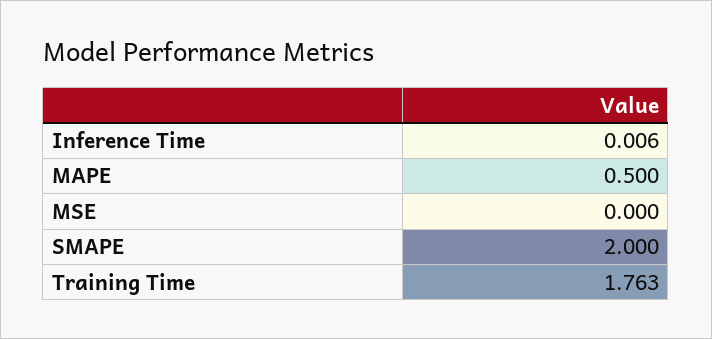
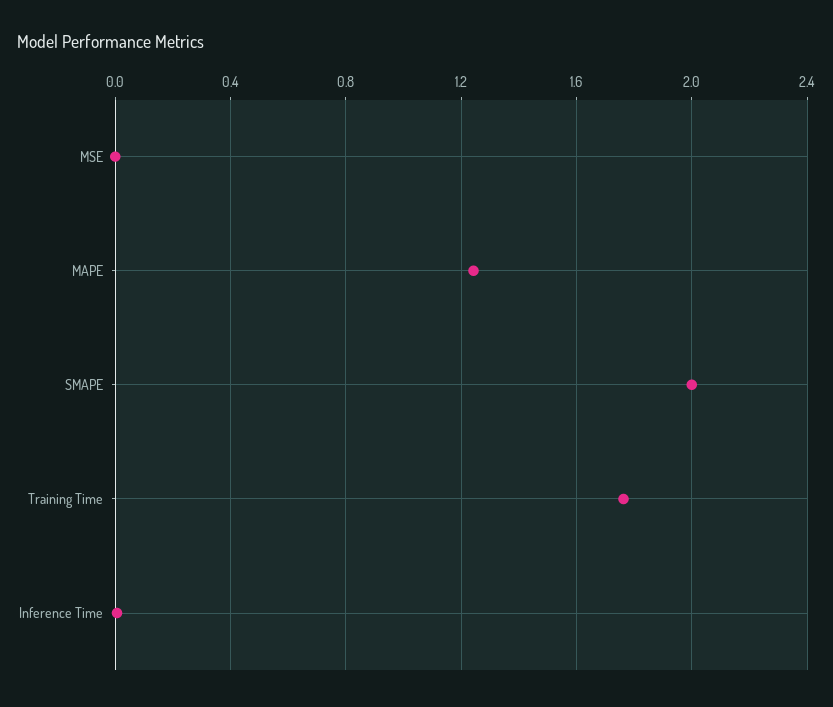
MAPE: 0.5 -> 1.25

